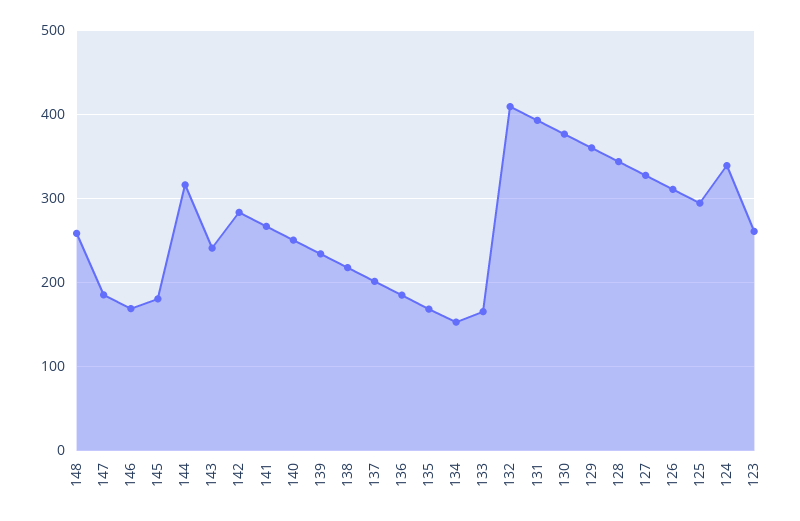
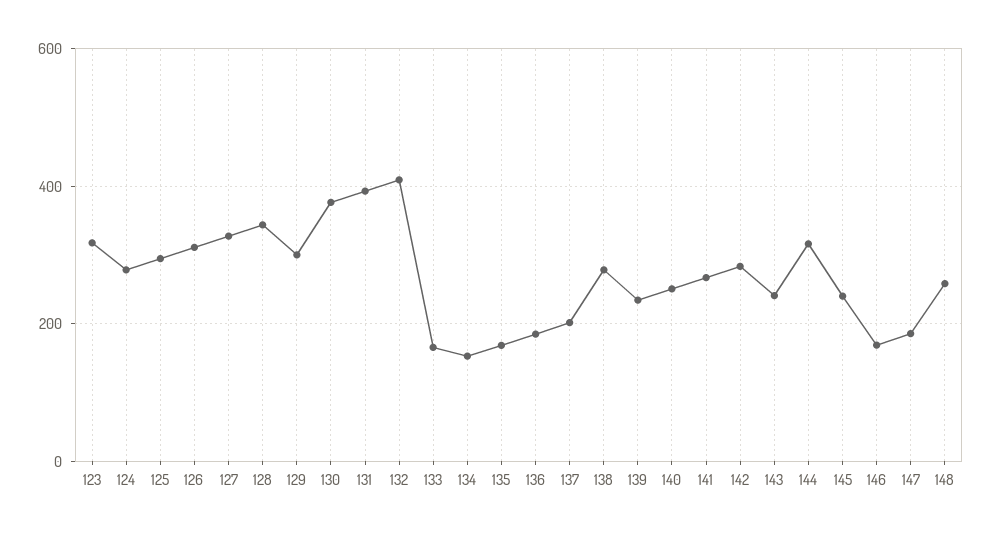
145: 180 -> 240
138: 220 -> 280
129: 360 -> 300
124: 340 -> 280
123: 260 -> 320

